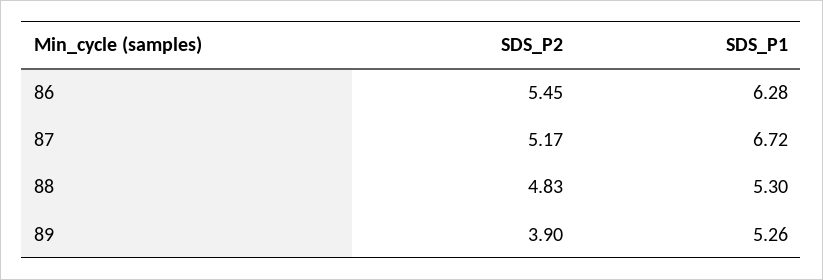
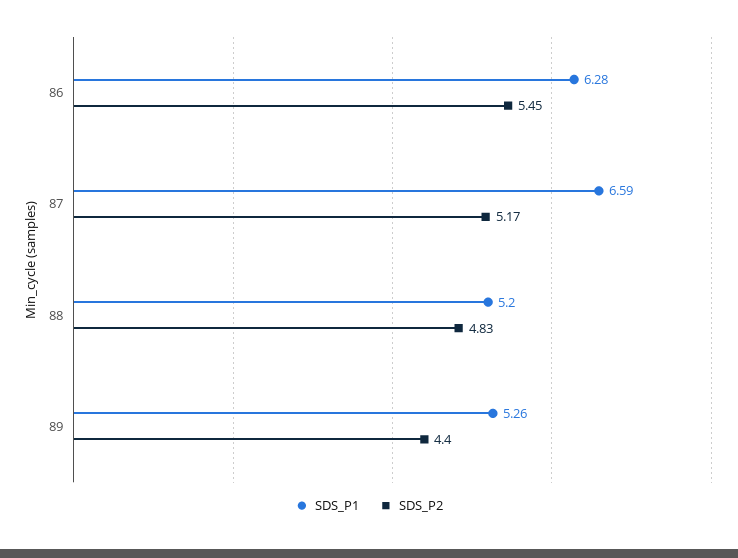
SDS_P1, 87: 6.72 -> 6.59
SDS_P1, 88: 5.3 -> 5.2
SDS_P2, 89: 3.9 -> 4.4

